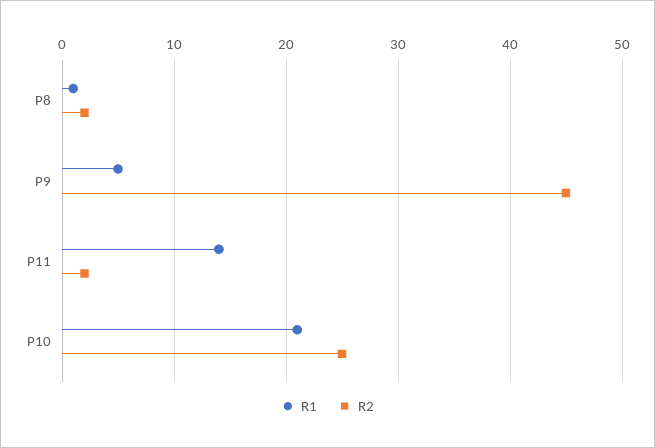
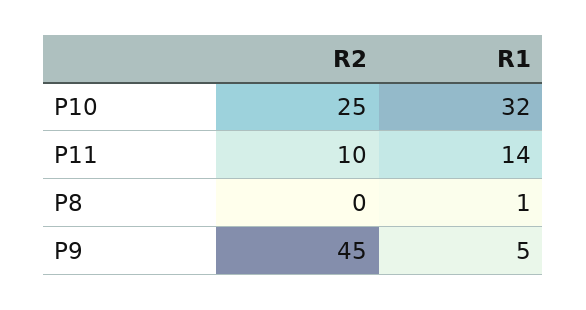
R2, P8: 2 -> 0
R2, P11: 2 -> 10
R1, P10: 21 -> 32

